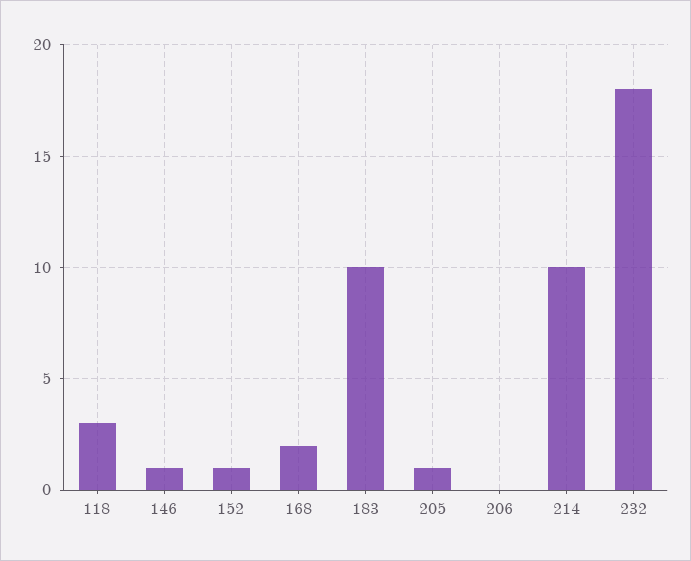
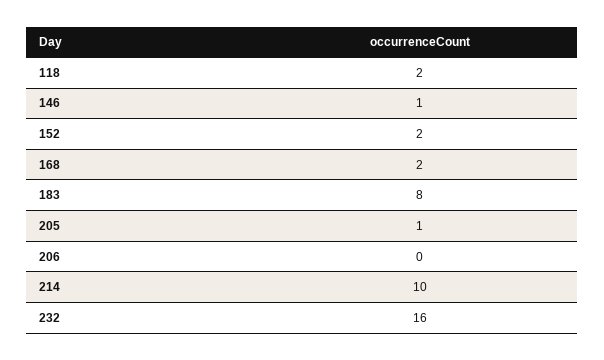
118: 3 -> 2
152: 1 -> 2
183: 10 -> 8
232: 18 -> 16

